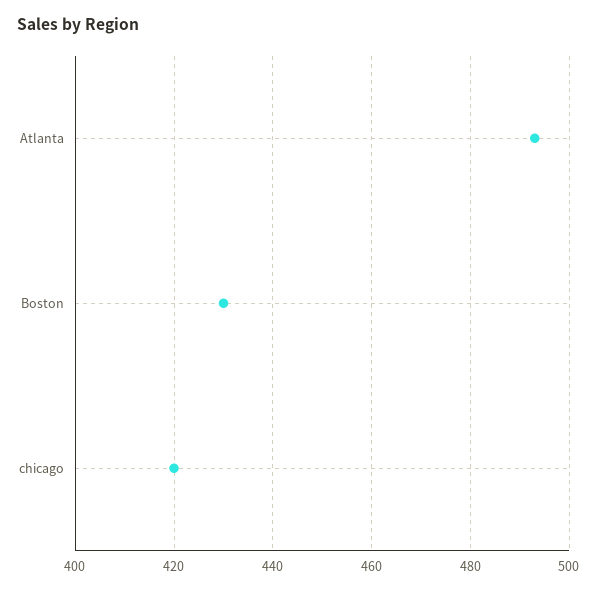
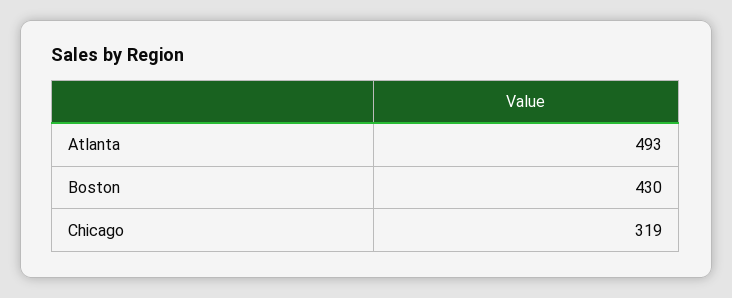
chicago: 420 -> 319

